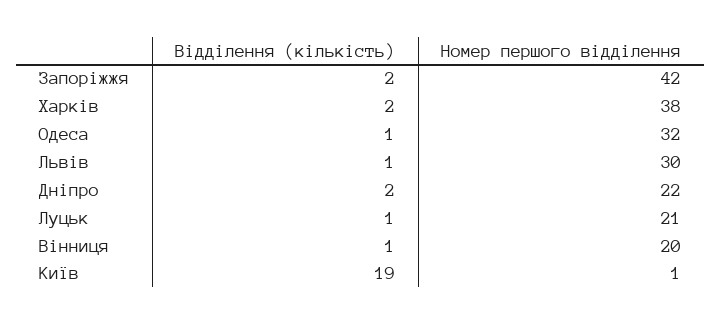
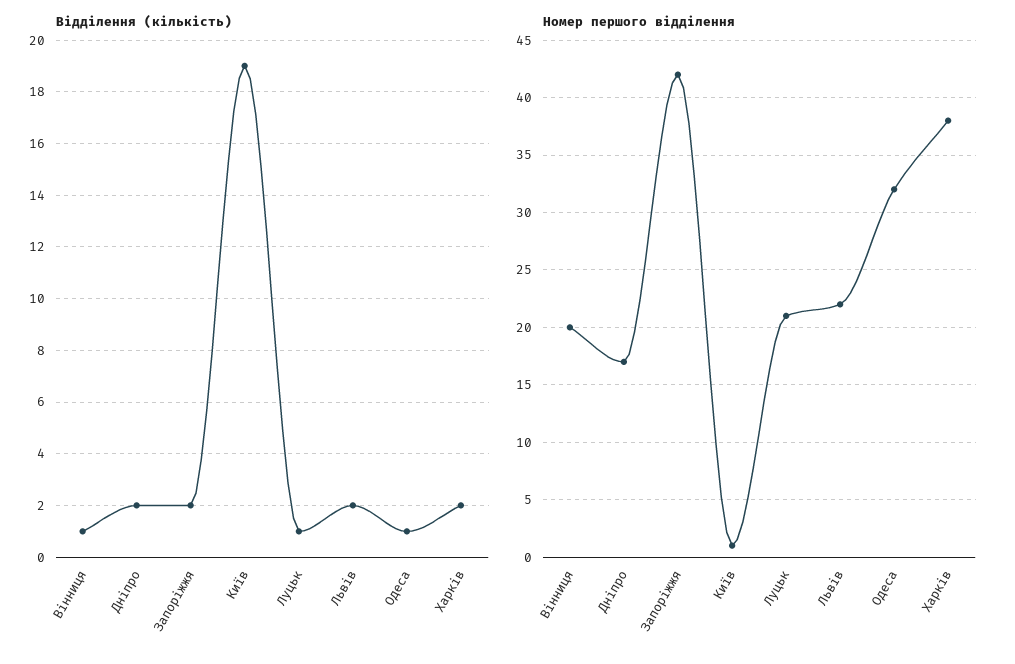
Відділення (кількість), Львів: 1 -> 2
Номер першого відділення, Львів: 30 -> 22
Номер першого відділення, Дніпро: 22 -> 17

